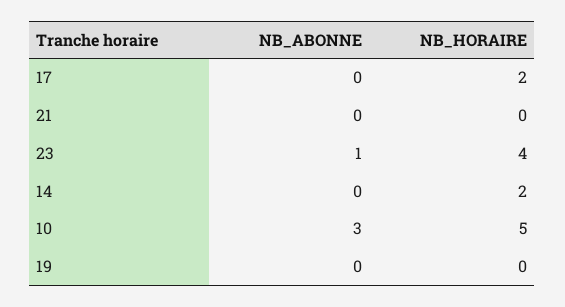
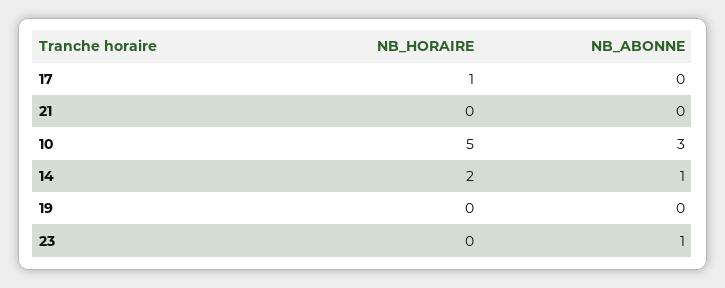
NB_HORAIRE, 17: 2 -> 1
NB_HORAIRE, 23: 4 -> 0
NB_ABONNE, 14: 0 -> 1

